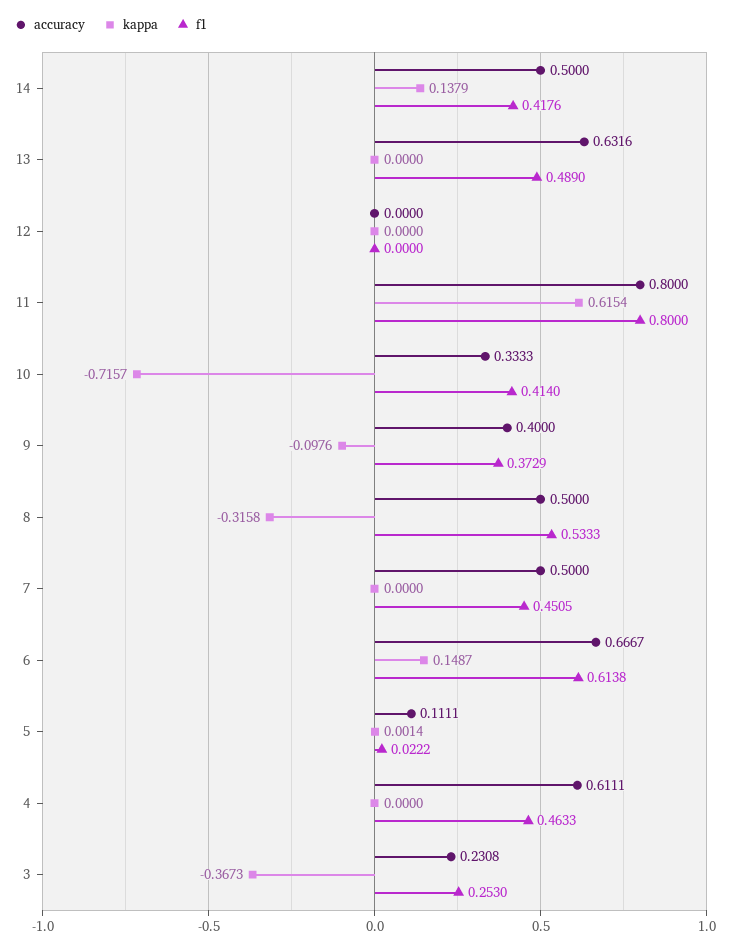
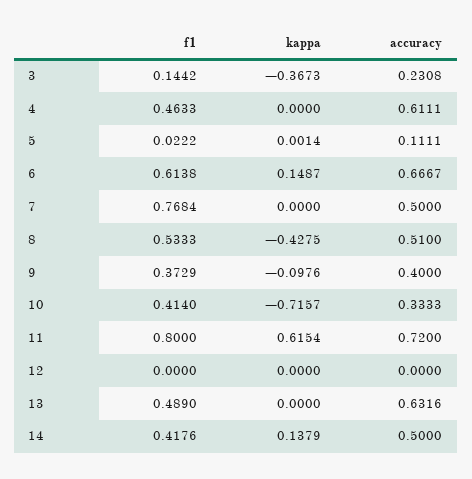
accuracy, 11: 0.8 -> 0.72
accuracy, 8: 0.5 -> 0.51
kappa, 8: -0.3158 -> -0.4275
f1, 7: 0.4505 -> 0.7684
f1, 3: 0.253 -> 0.1442

